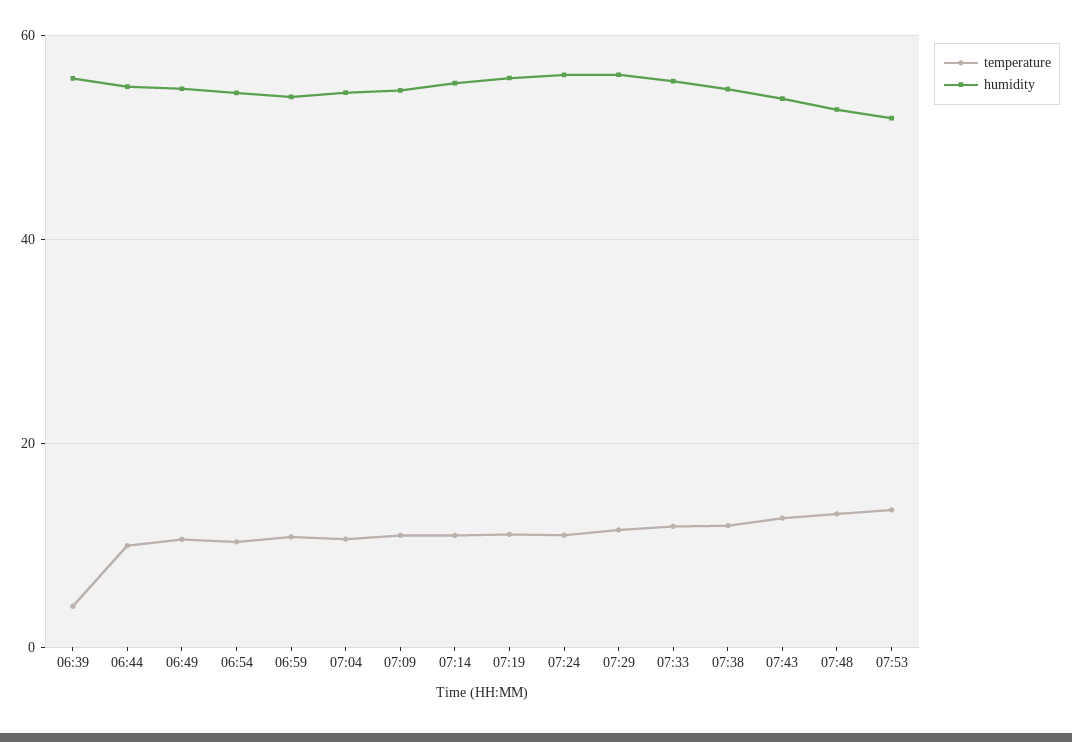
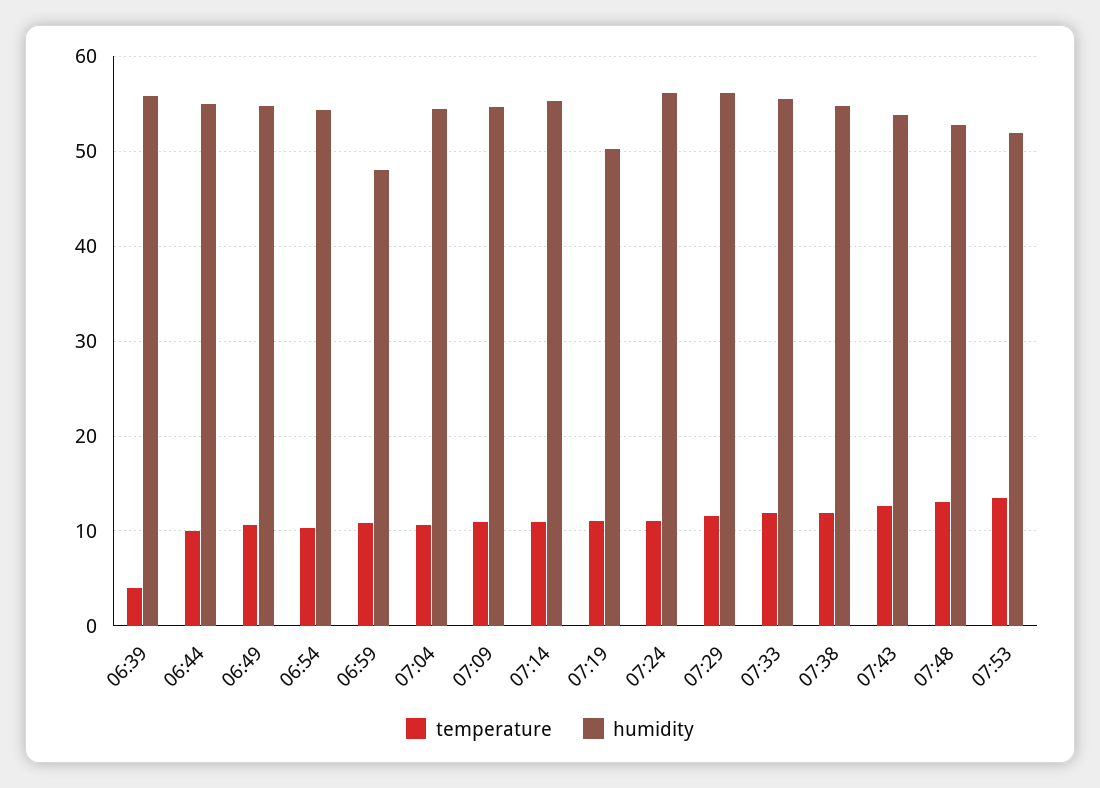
humidity, 06:59: 54 -> 48
humidity, 07:19: 56 -> 50

